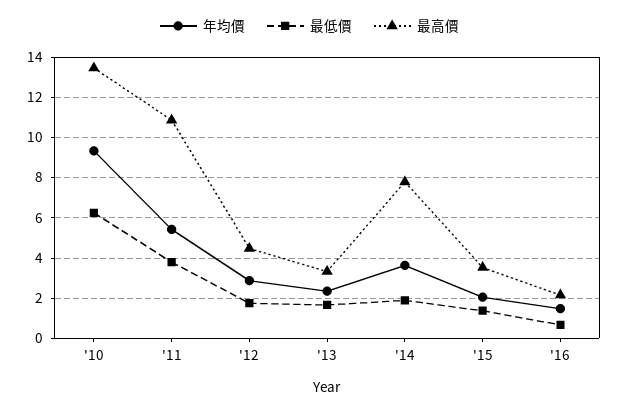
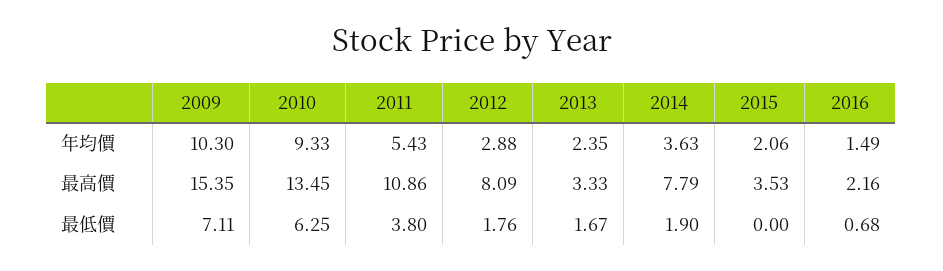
最高價, '12: 4.5 -> 8.09
最低價, '15: 1.5 -> 0
年均價, 2009: none -> 10.3
最高價, 2009: none -> 15.35
最低價, 2009: none -> 7.11

